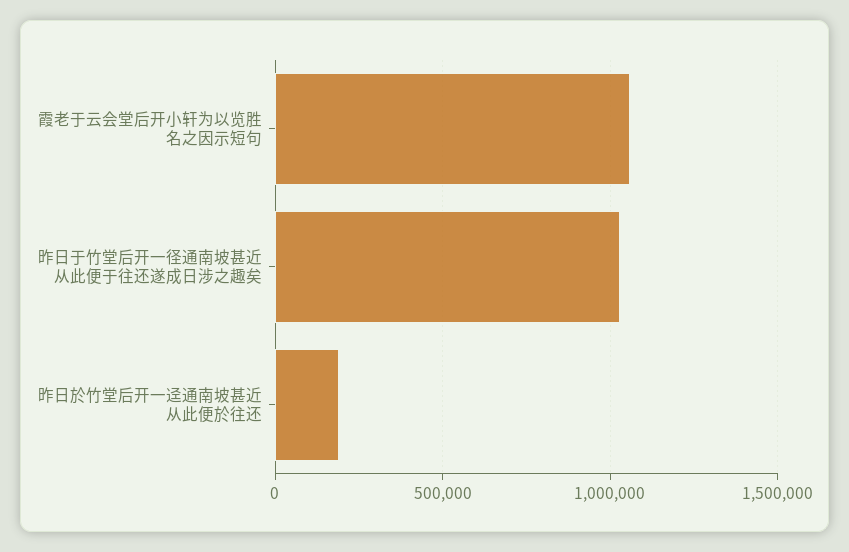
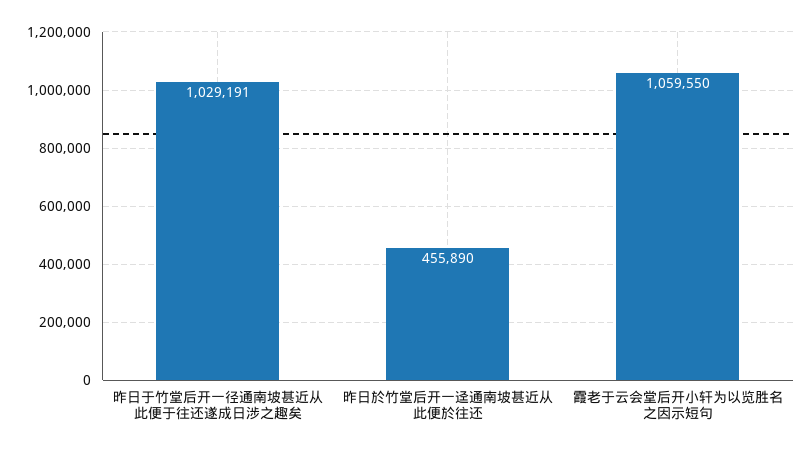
昨日於竹堂后开一迳通南坡甚近从此便於往还: 200000 -> 455890

